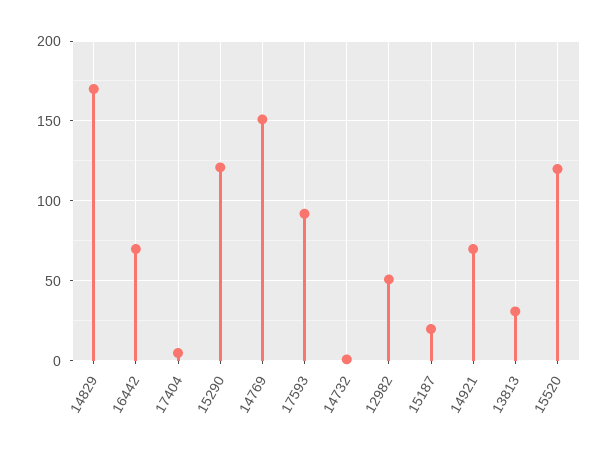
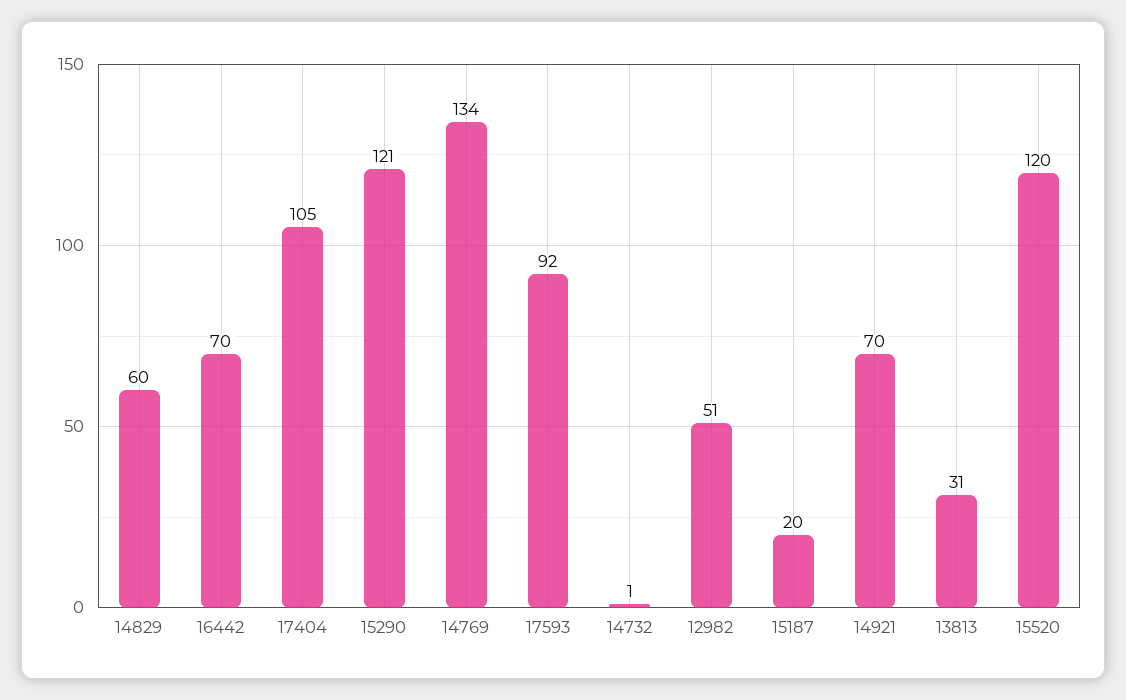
14829: 170 -> 60
17404: 5 -> 105
14769: 150 -> 134

